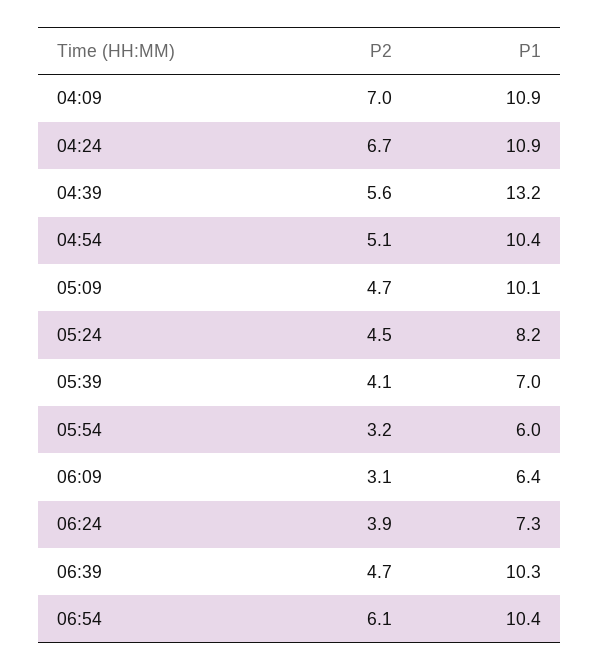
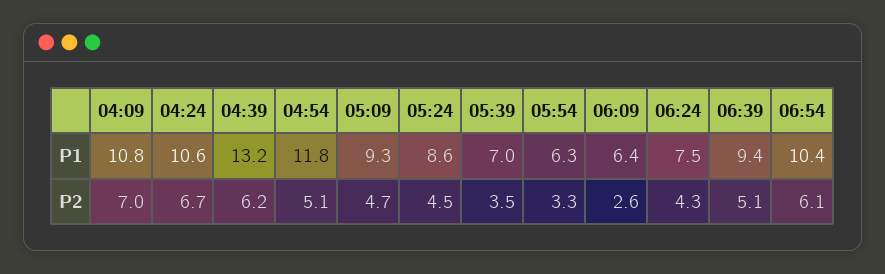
P1, 04:09: 10.9 -> 10.8
P1, 04:24: 10.9 -> 10.6
P2, 04:39: 5.6 -> 6.2
P1, 04:54: 10.4 -> 11.8
P1, 05:09: 10.1 -> 9.3
P1, 05:24: 8.2 -> 8.6
P2, 05:39: 4.1 -> 3.5
P2, 05:54: 3.2 -> 3.3
P1, 05:54: 6 -> 6.3
P2, 06:09: 3.1 -> 2.6
P2, 06:24: 3.9 -> 4.3
P1, 06:24: 7.3 -> 7.5
P2, 06:39: 4.7 -> 5.1
P1, 06:39: 10.3 -> 9.4

